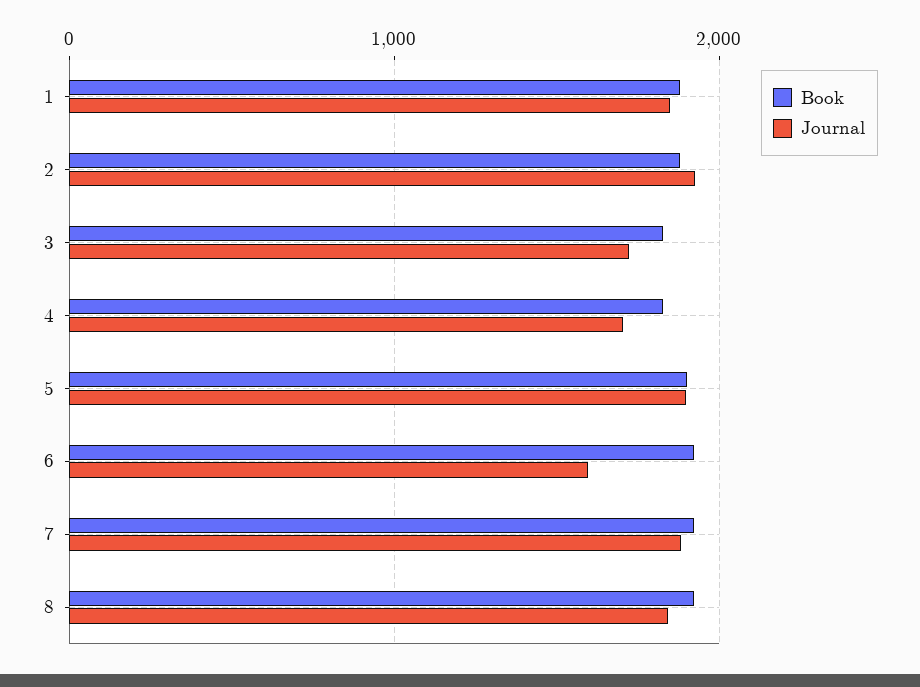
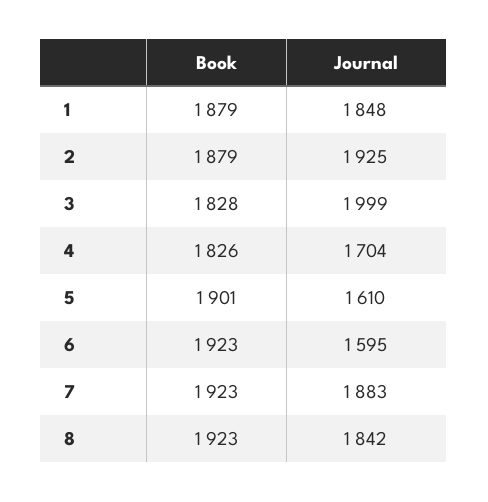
Journal, 3: 1700 -> 1999
Journal, 5: 1900 -> 1610

